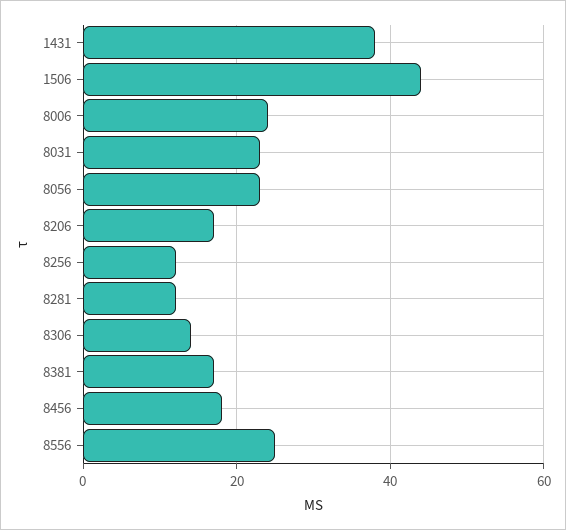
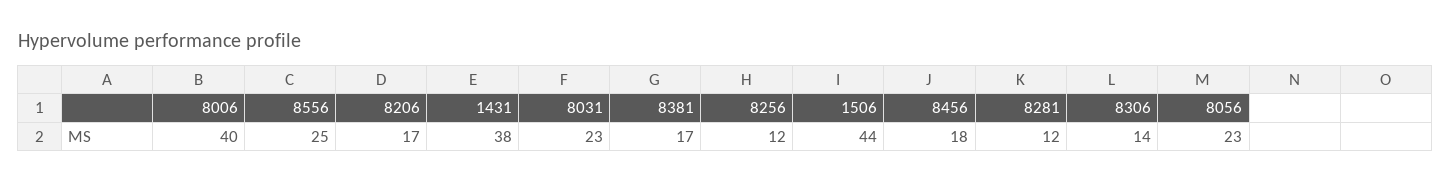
8006: 25 -> 40

